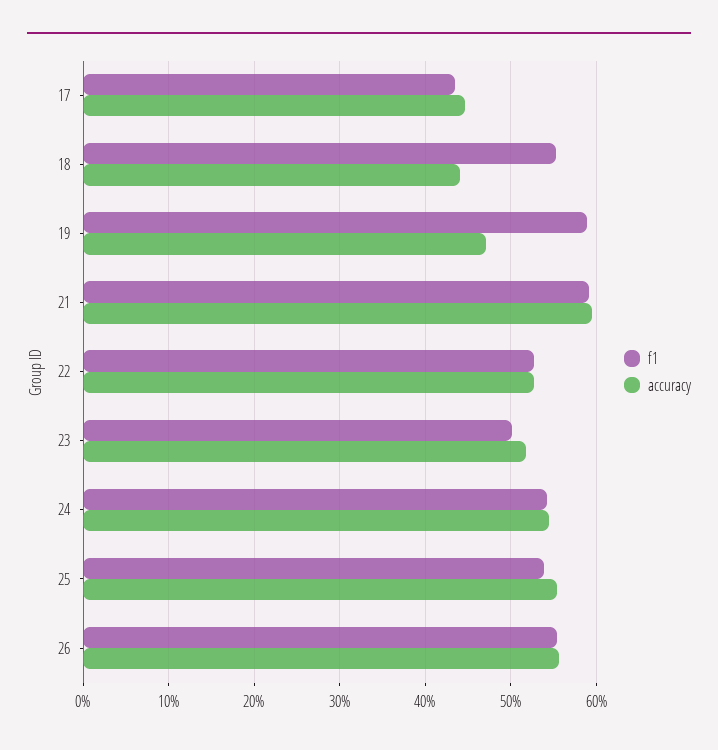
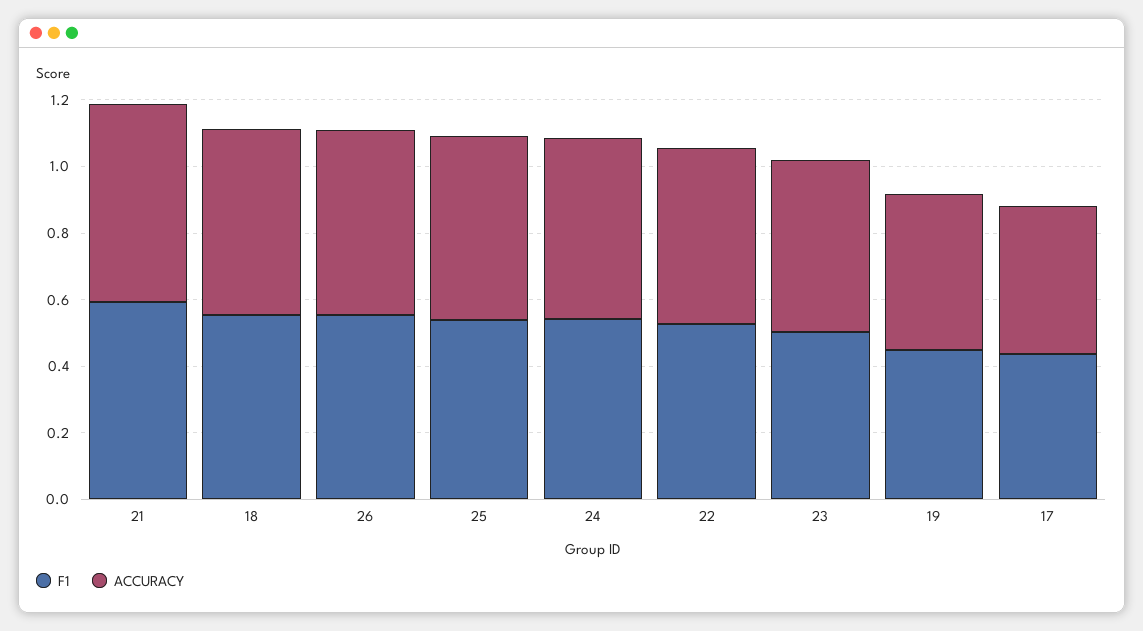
accuracy, 18: 0.44 -> 0.55
f1, 19: 0.59 -> 0.45

